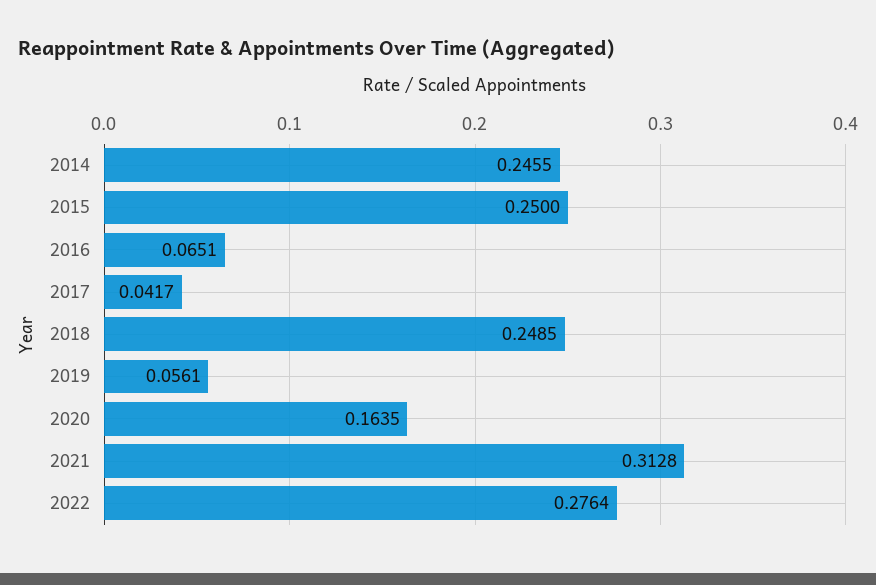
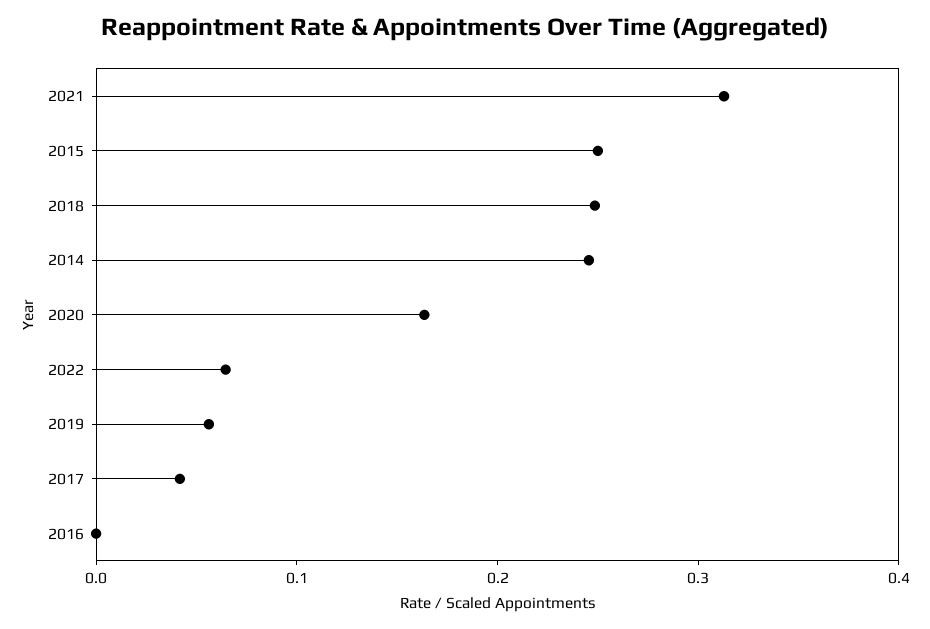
2016: 0.0651 -> 0
2022: 0.2764 -> 0.06

